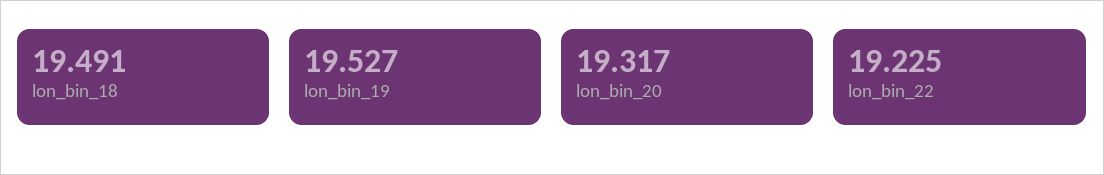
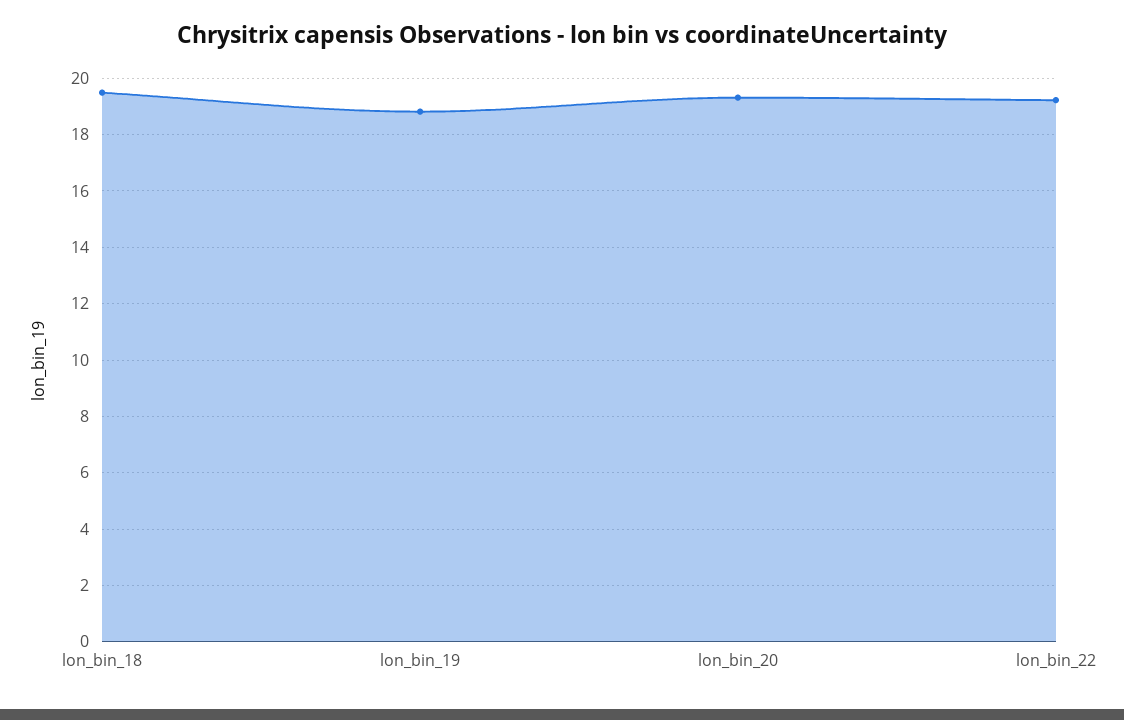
lon_bin_19: 19.527 -> 18.75

